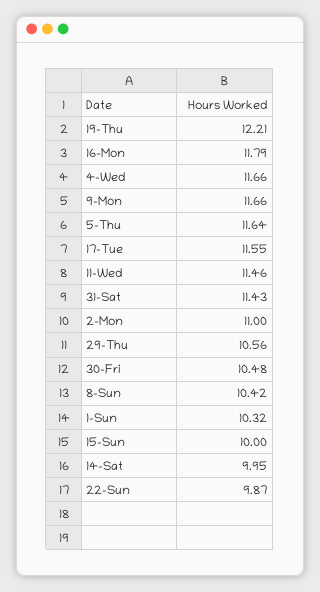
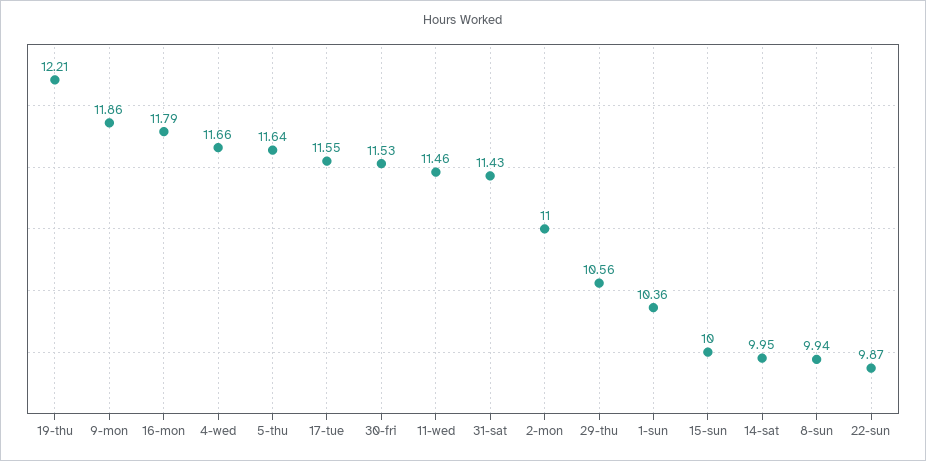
9-Mon: 11.66 -> 11.86
30-Fri: 10.48 -> 11.53
8-Sun: 10.42 -> 9.94
1-Sun: 10.32 -> 10.36

